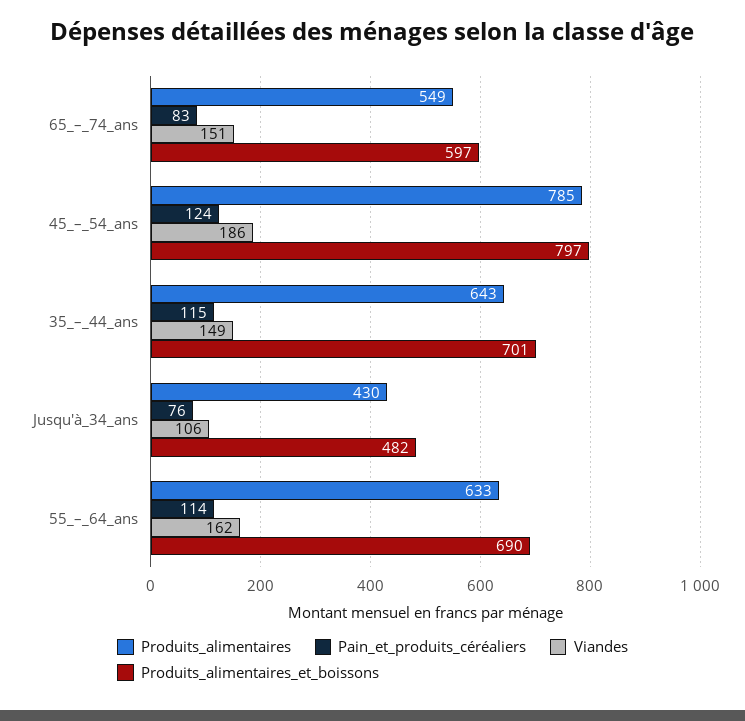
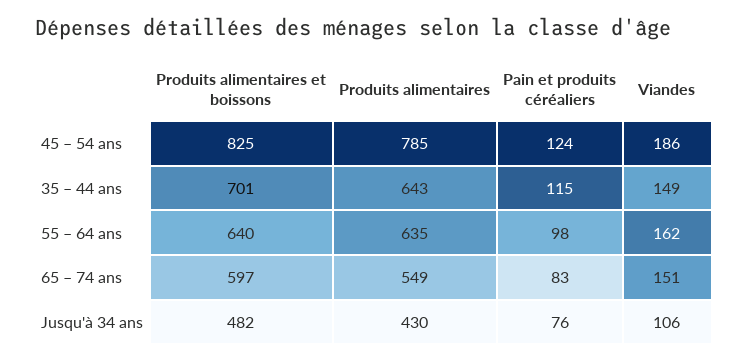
Produits_alimentaires_et_boissons, 45_–_54_ans: 797 -> 825
Produits_alimentaires, 55_–_64_ans: 633 -> 635
Pain_et_produits_céréaliers, 55_–_64_ans: 114 -> 98
Produits_alimentaires_et_boissons, 55_–_64_ans: 690 -> 640

